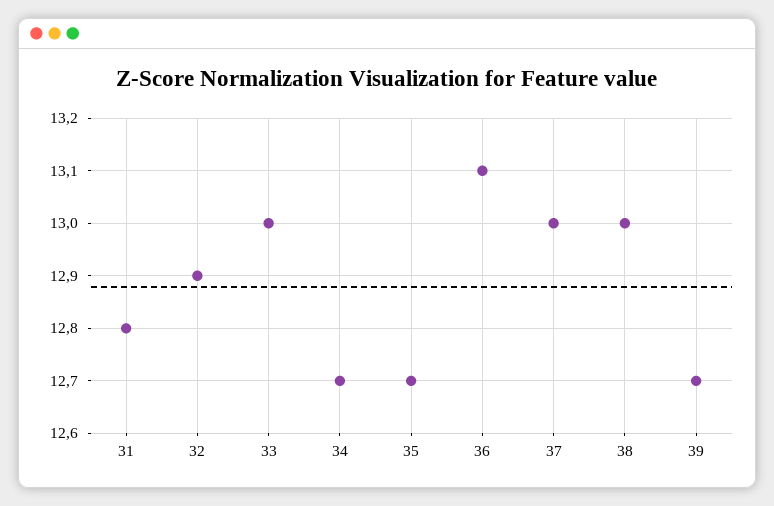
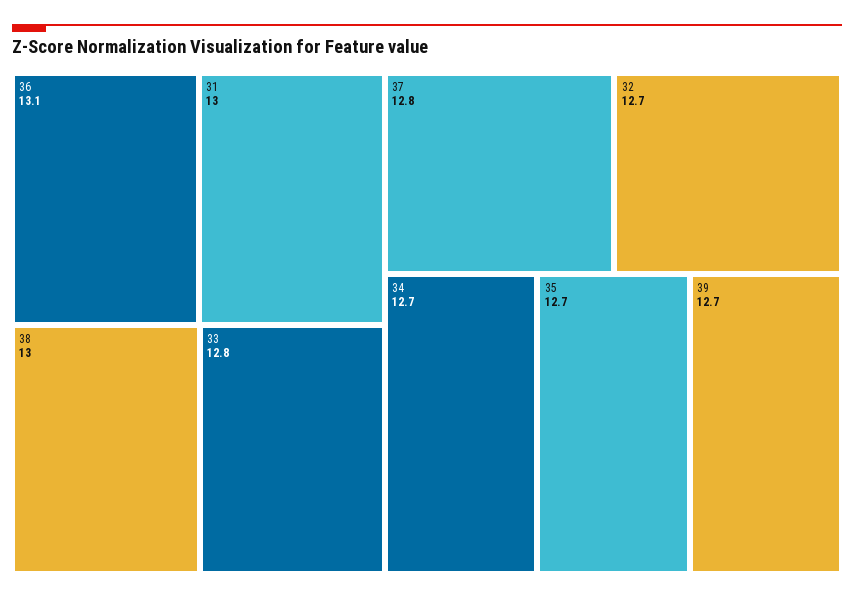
31: 12.8 -> 13
32: 12.9 -> 12.7
33: 13 -> 12.8
37: 13 -> 12.8

